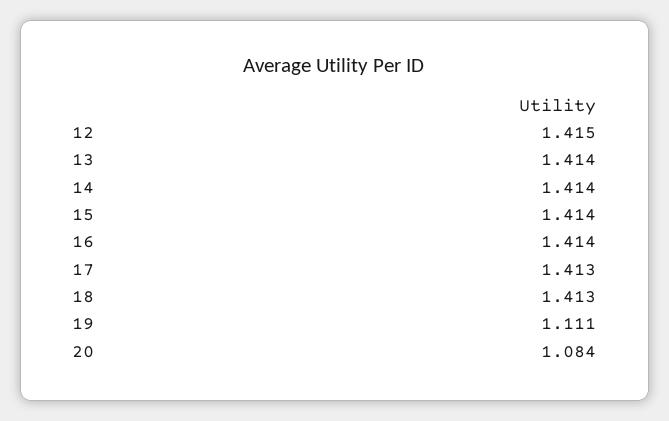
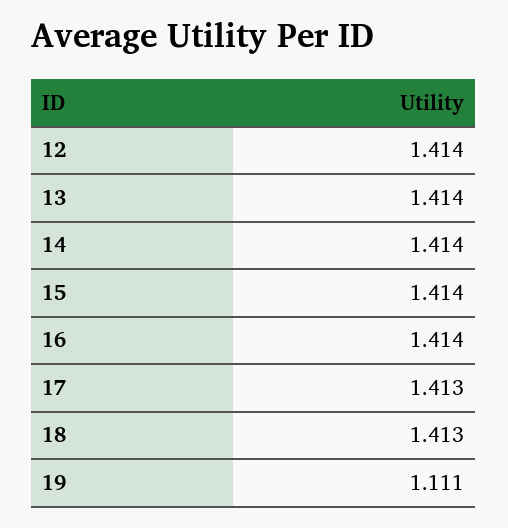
12: 1.415 -> 1.414
20: 1.084 -> none

